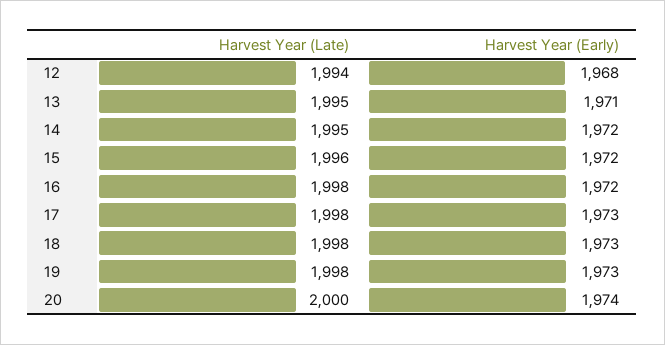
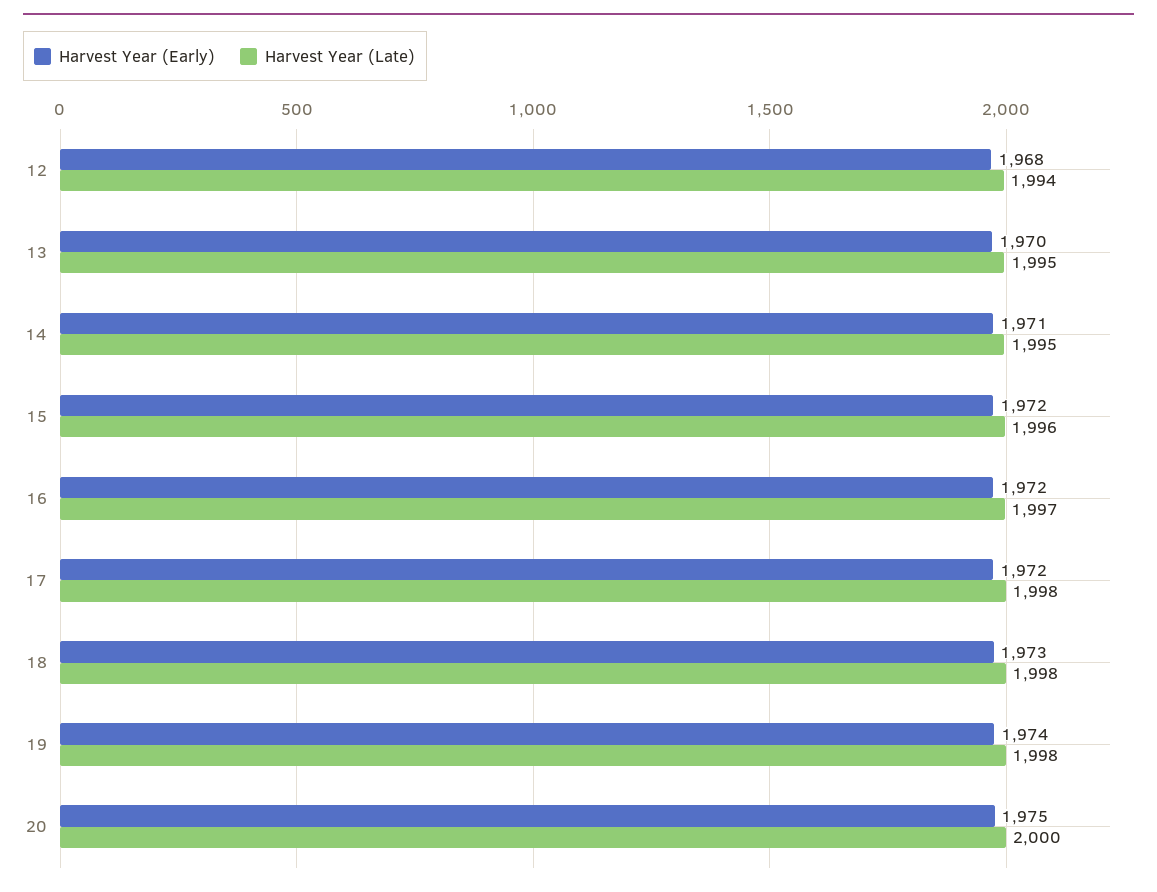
Harvest Year (Early), 13: 1971 -> 1970
Harvest Year (Early), 14: 1972 -> 1971
Harvest Year (Late), 16: 1998 -> 1997
Harvest Year (Early), 17: 1973 -> 1972
Harvest Year (Early), 19: 1973 -> 1974
Harvest Year (Early), 20: 1974 -> 1975

